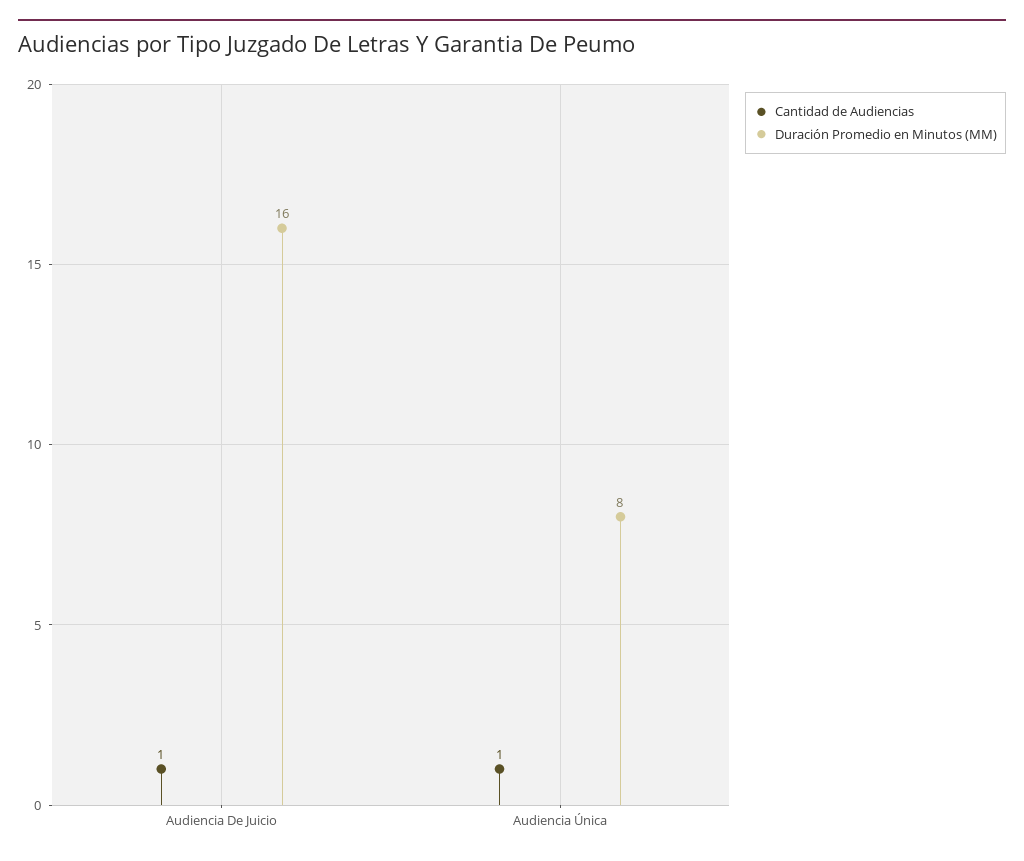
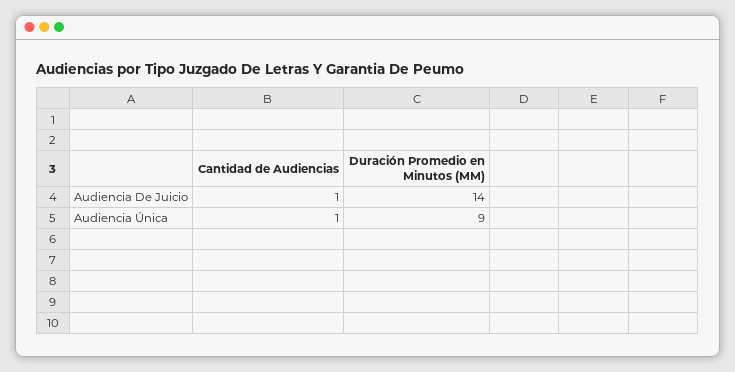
Duración Promedio en Minutos (MM), Audiencia De Juicio: 16 -> 14
Duración Promedio en Minutos (MM), Audiencia Única: 8 -> 9

